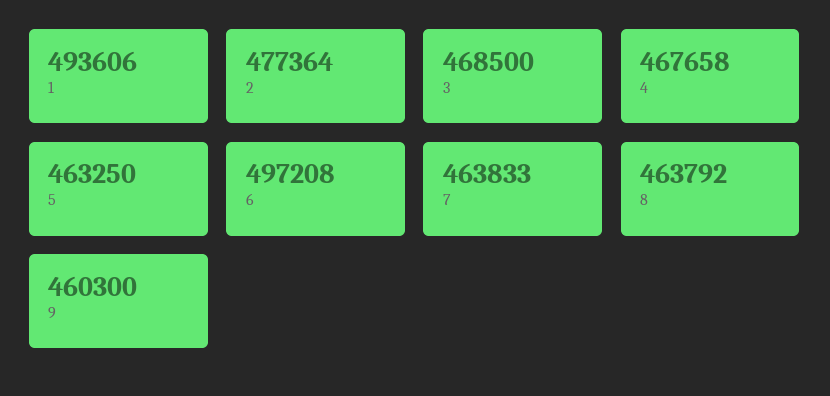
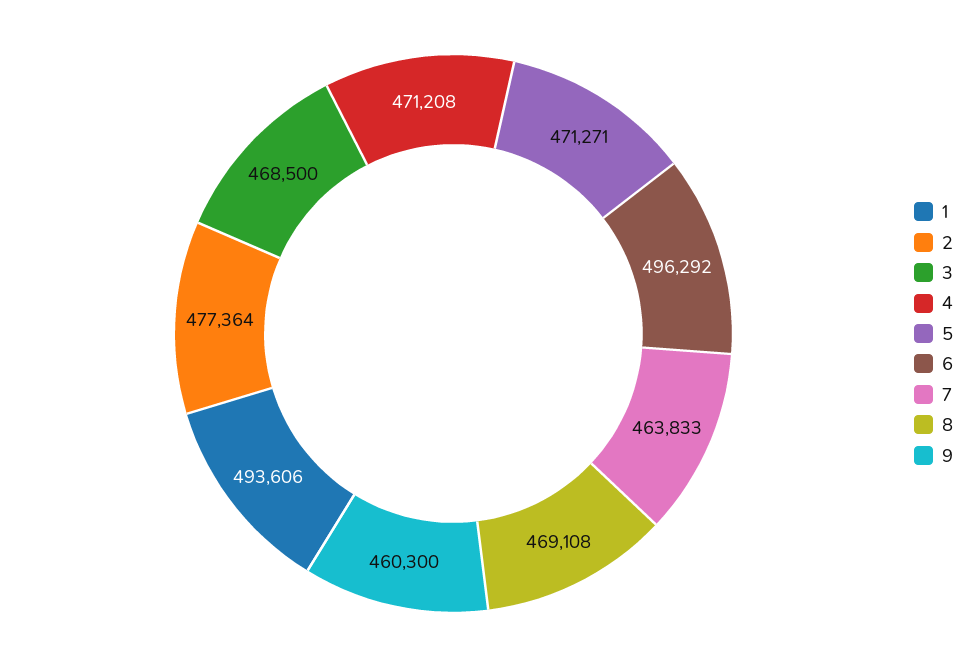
4: 467658 -> 471208
5: 463250 -> 471271
6: 497208 -> 496292
8: 463792 -> 469108

